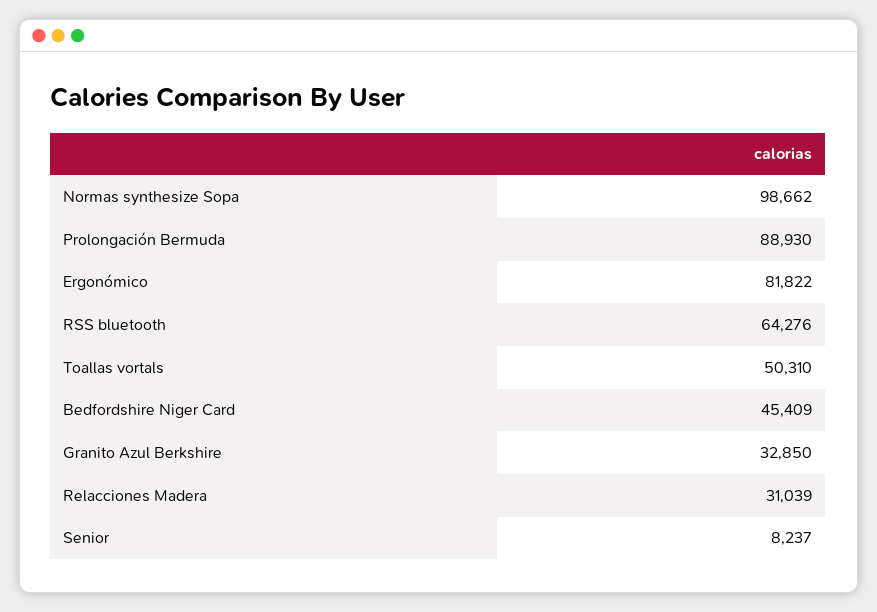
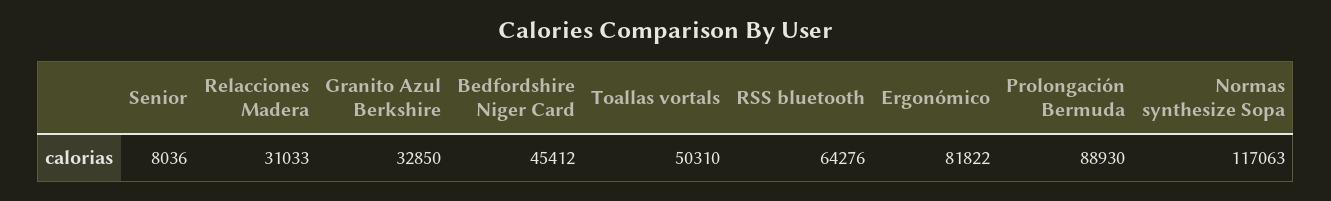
Normas synthesize Sopa: 98662 -> 117063
Bedfordshire Niger Card: 45409 -> 45412
Relacciones Madera: 31039 -> 31033
Senior: 8237 -> 8036

